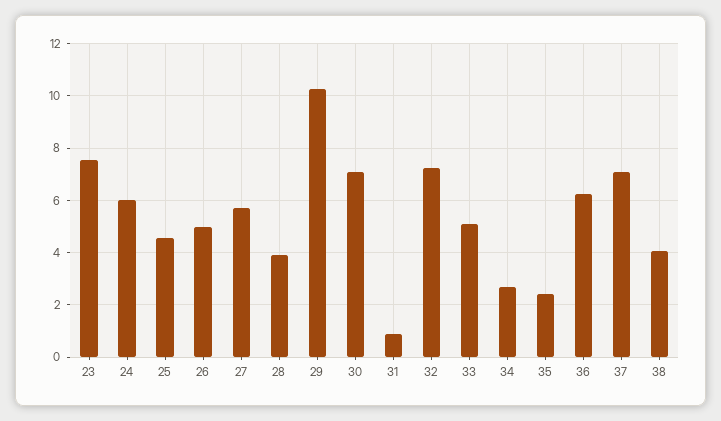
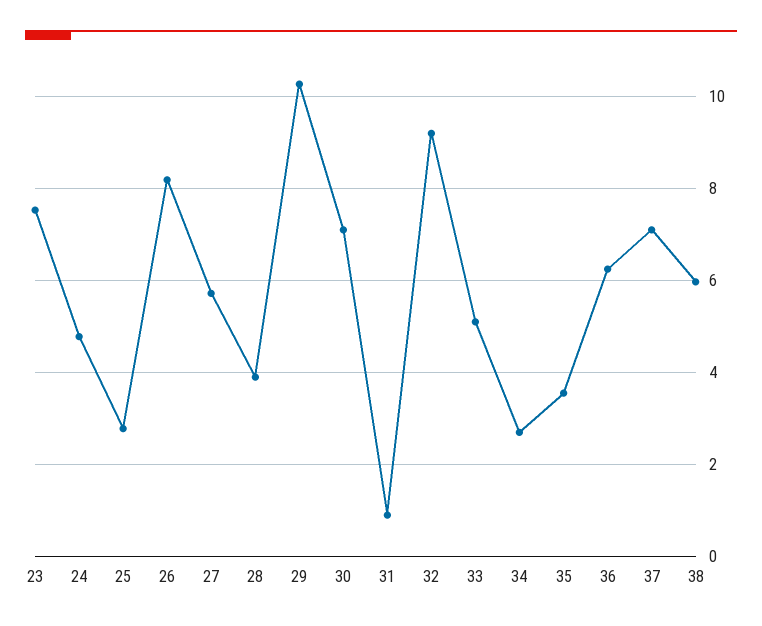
24: 6 -> 4.8
25: 4.5 -> 2.8
26: 5 -> 8.2
32: 7.25 -> 9.2
35: 2.5 -> 3.6
38: 4 -> 6

